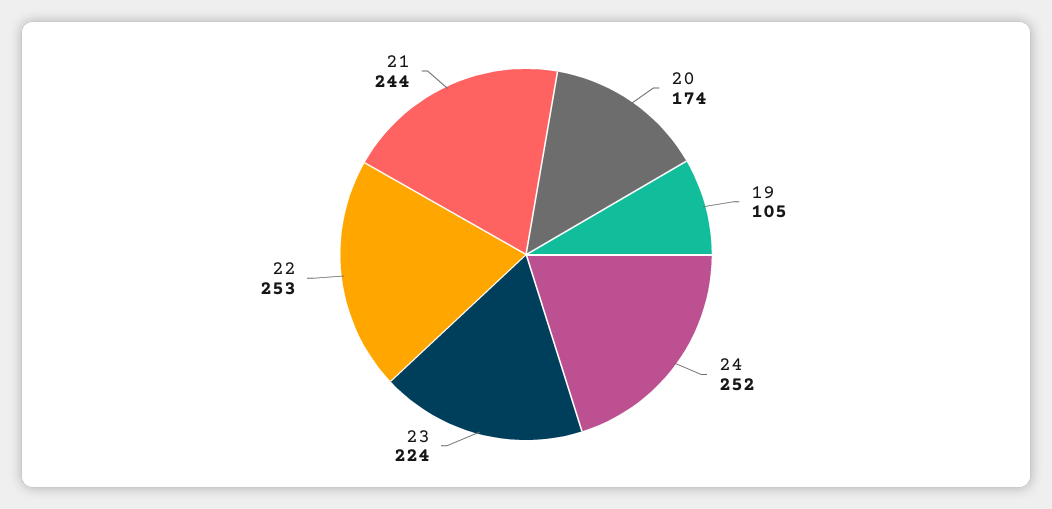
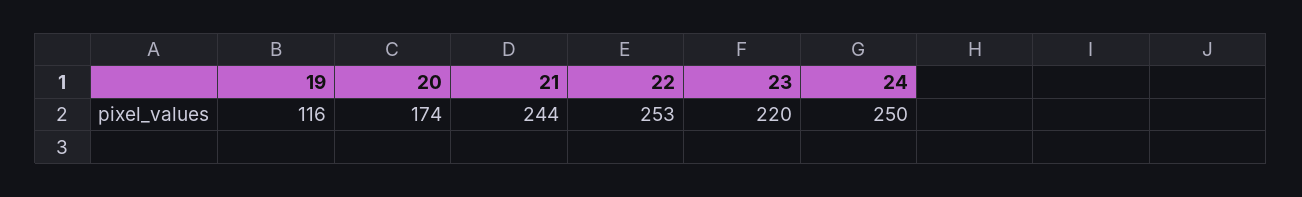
19: 105 -> 116
24: 252 -> 250
23: 224 -> 220

